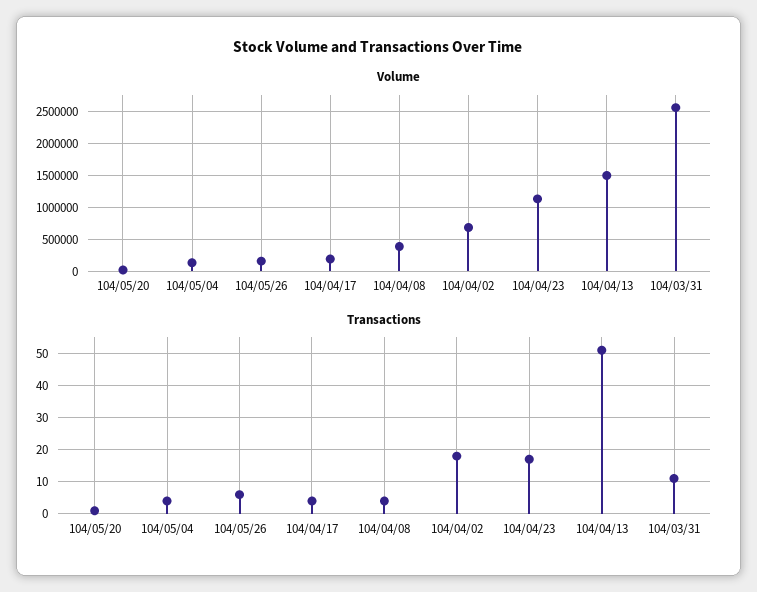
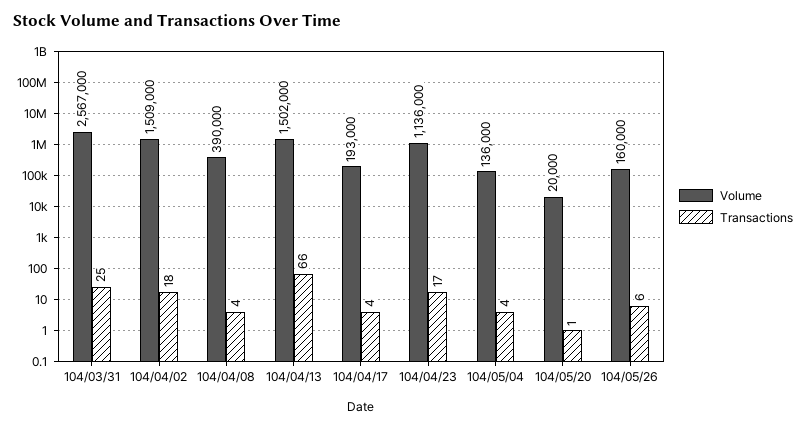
Volume, 104/04/02: 700000 -> 1509000
Transactions, 104/04/13: 50 -> 66
Transactions, 104/03/31: 10 -> 25

